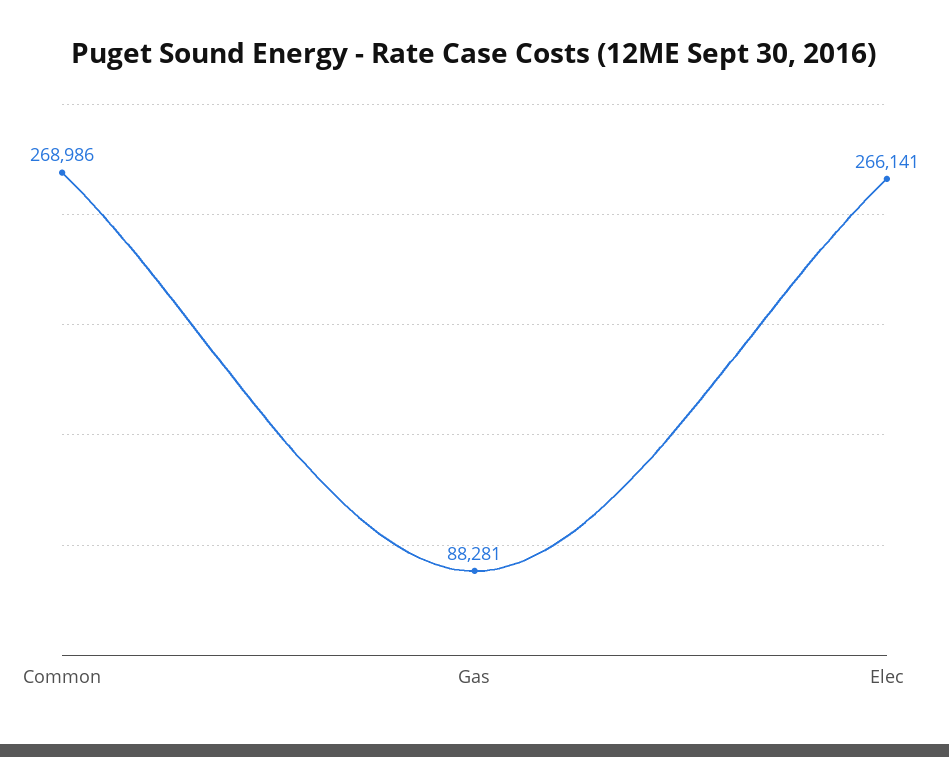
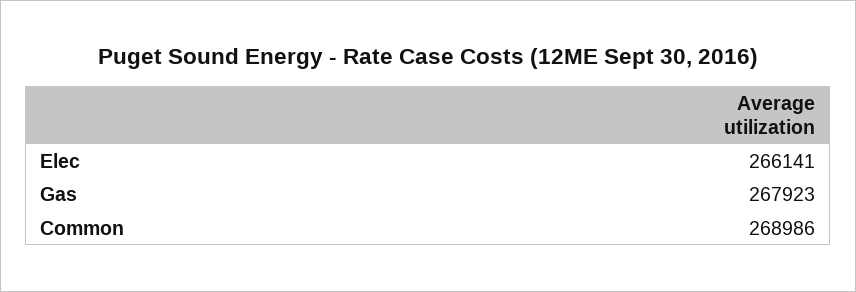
Gas: 88281 -> 267923

